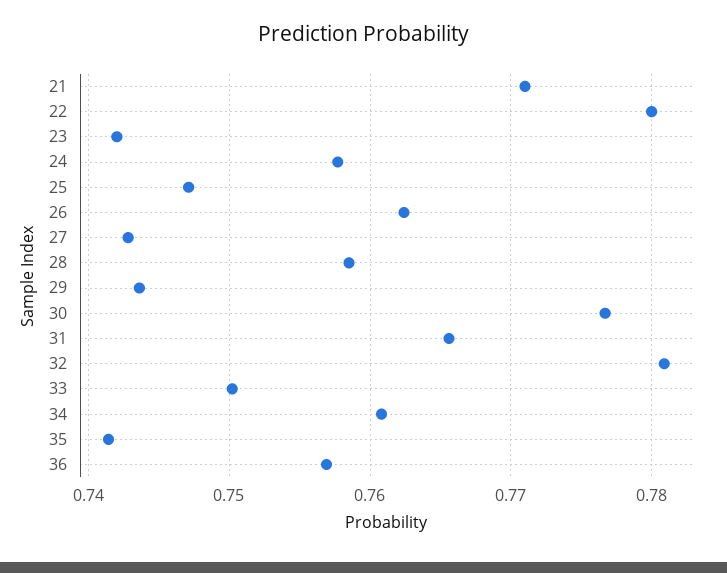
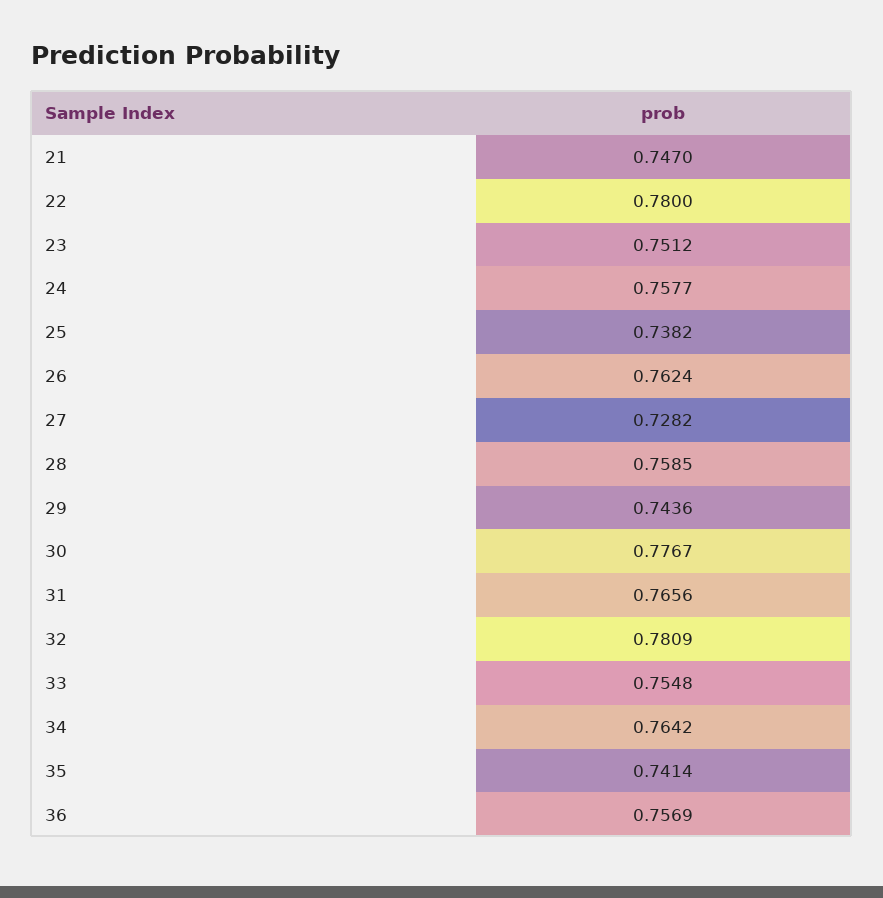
21: 0.771 -> 0.747
23: 0.742 -> 0.7512
25: 0.747 -> 0.7382
27: 0.743 -> 0.7282
33: 0.75 -> 0.7548
34: 0.761 -> 0.7642

